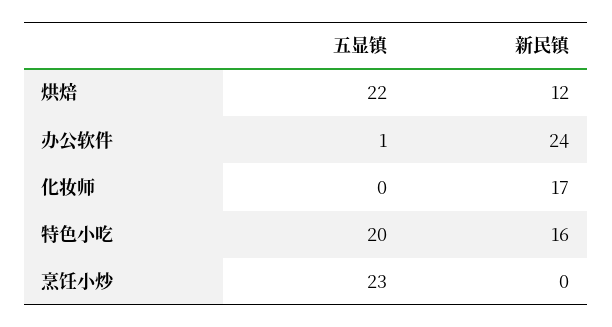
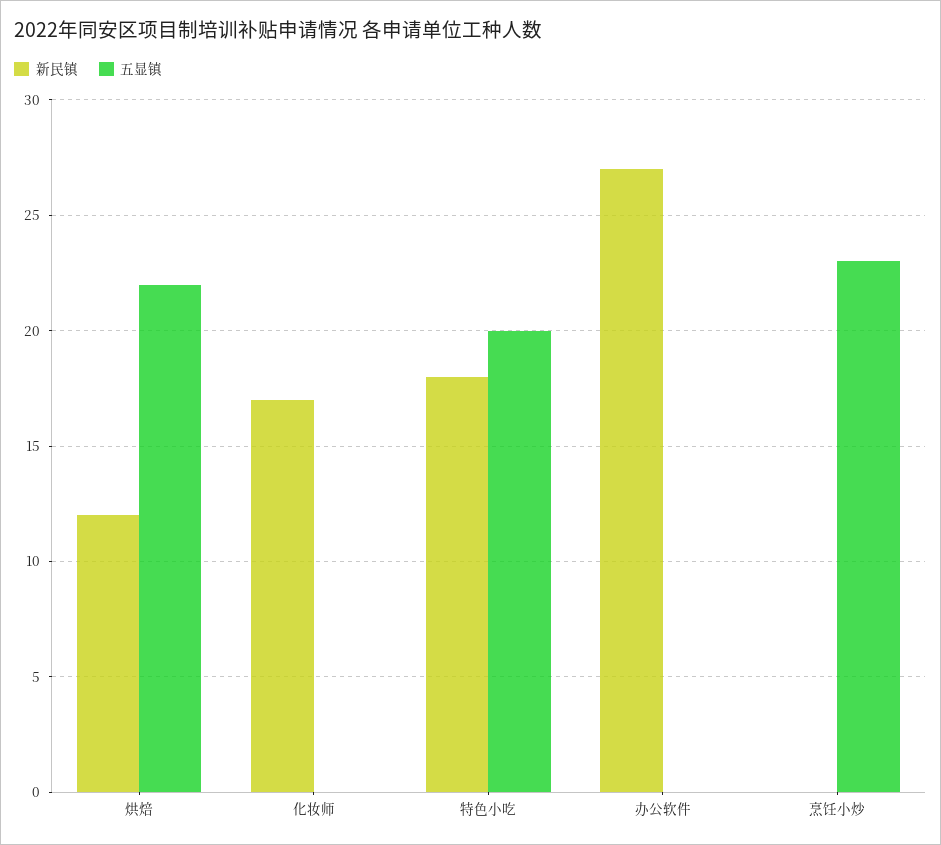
五显镇, 办公软件: 1 -> 0
新民镇, 办公软件: 24 -> 27
新民镇, 特色小吃: 16 -> 18

